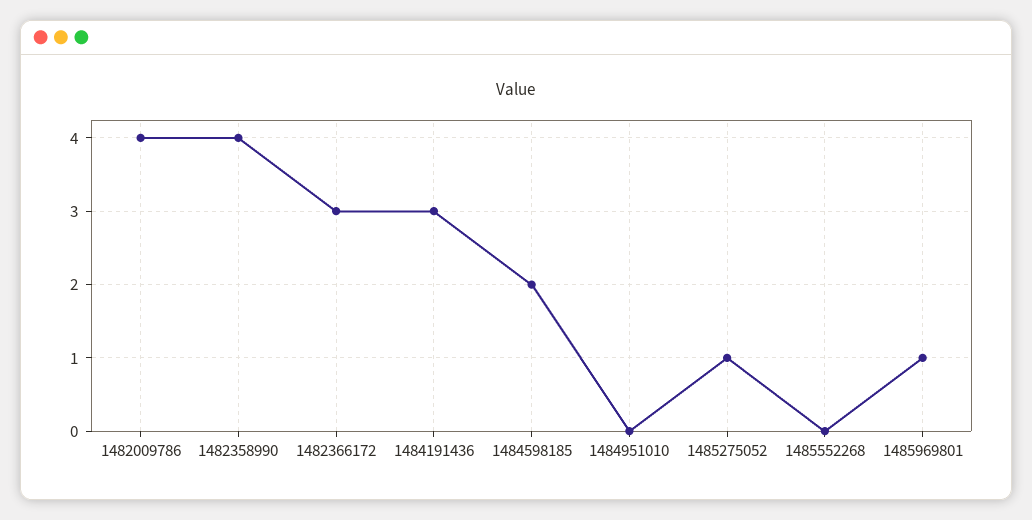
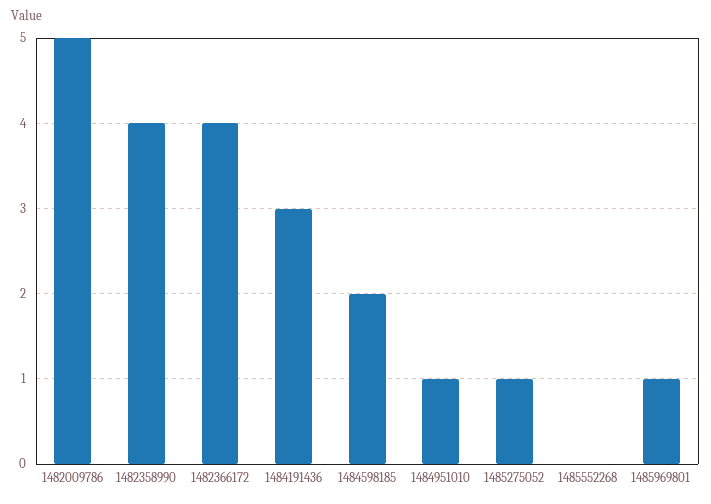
1482009786: 4 -> 5
1482366172: 3 -> 4
1484951010: 0 -> 1

